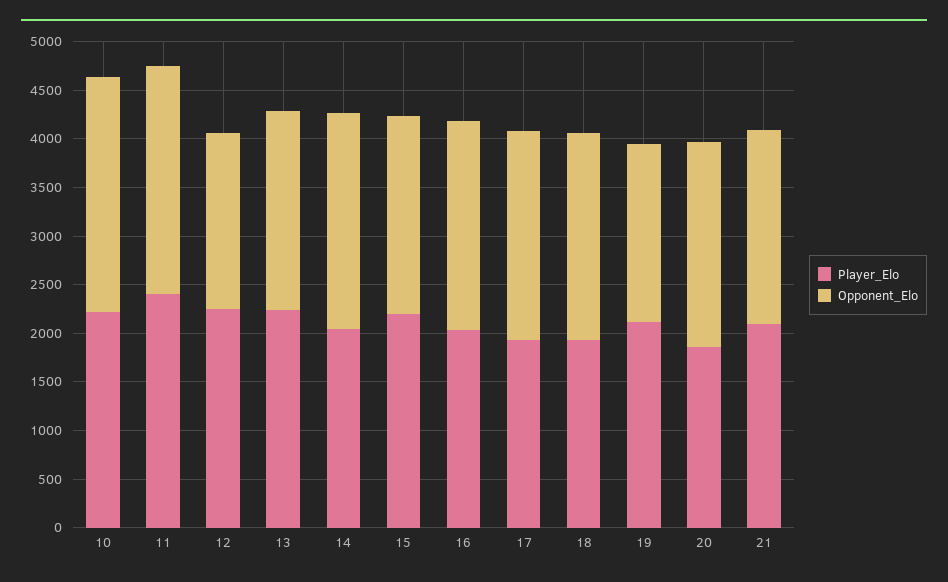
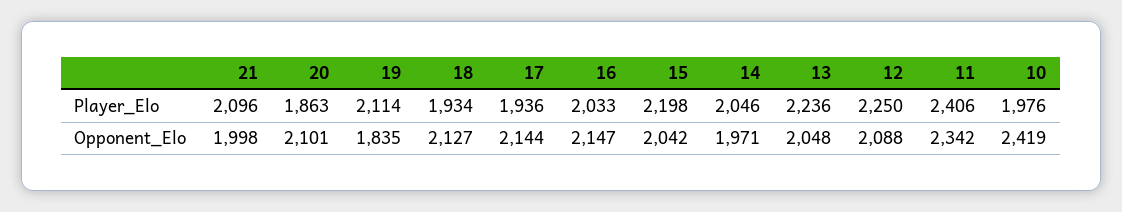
Player_Elo, 10: 2200 -> 1976
Opponent_Elo, 12: 1800 -> 2088
Opponent_Elo, 14: 2200 -> 1971

